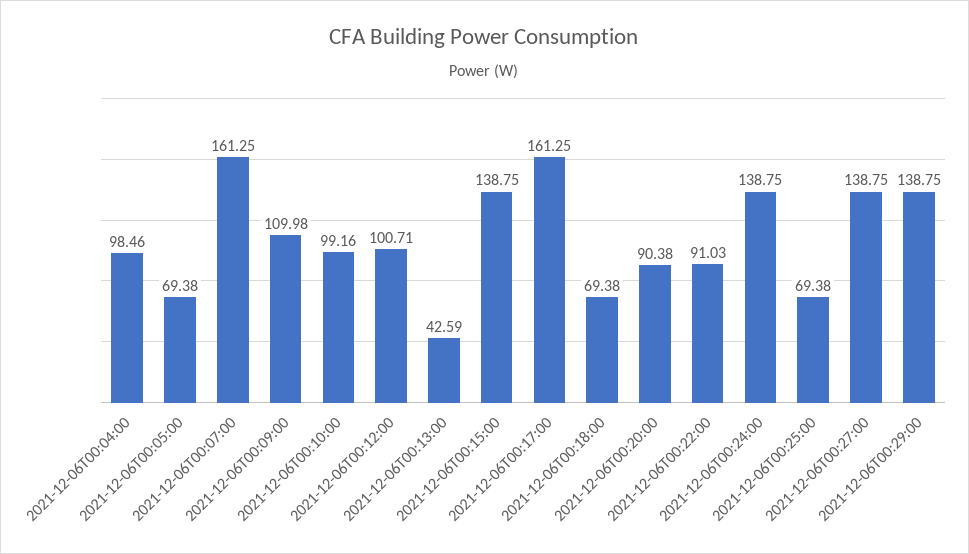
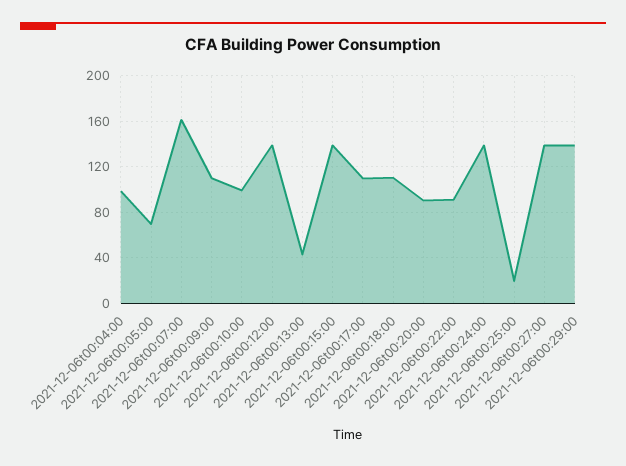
2021-12-06T00:12:00: 100.71 -> 140
2021-12-06T00:17:00: 161.25 -> 110
2021-12-06T00:18:00: 69.38 -> 110
2021-12-06T00:25:00: 69.38 -> 20

